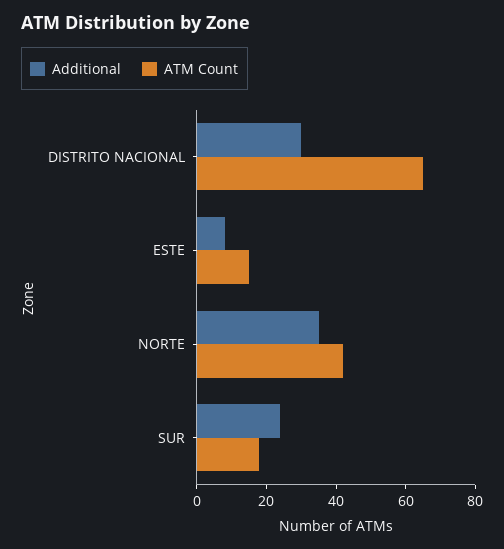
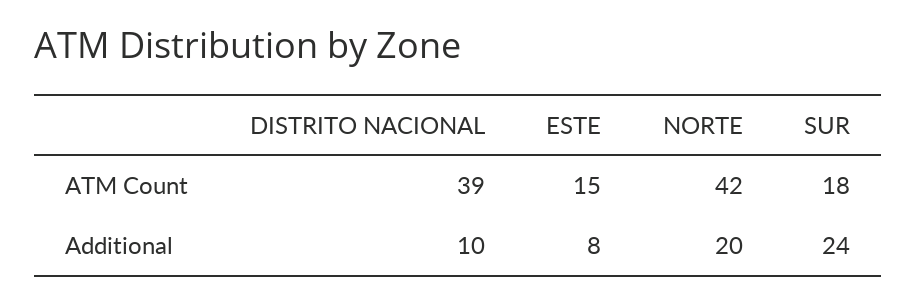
Additional, DISTRITO NACIONAL: 30 -> 10
ATM Count, DISTRITO NACIONAL: 65 -> 39
Additional, NORTE: 35 -> 20

